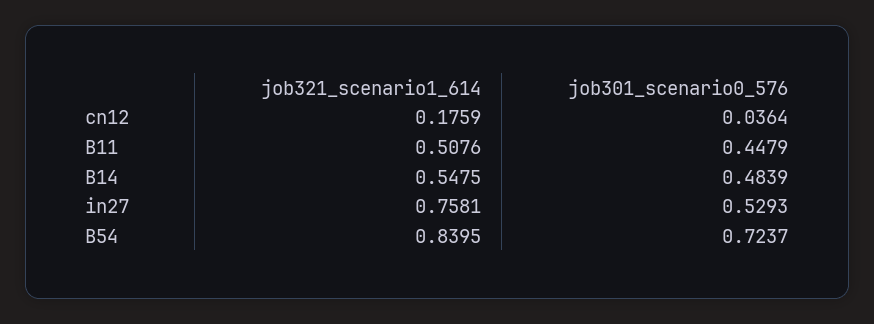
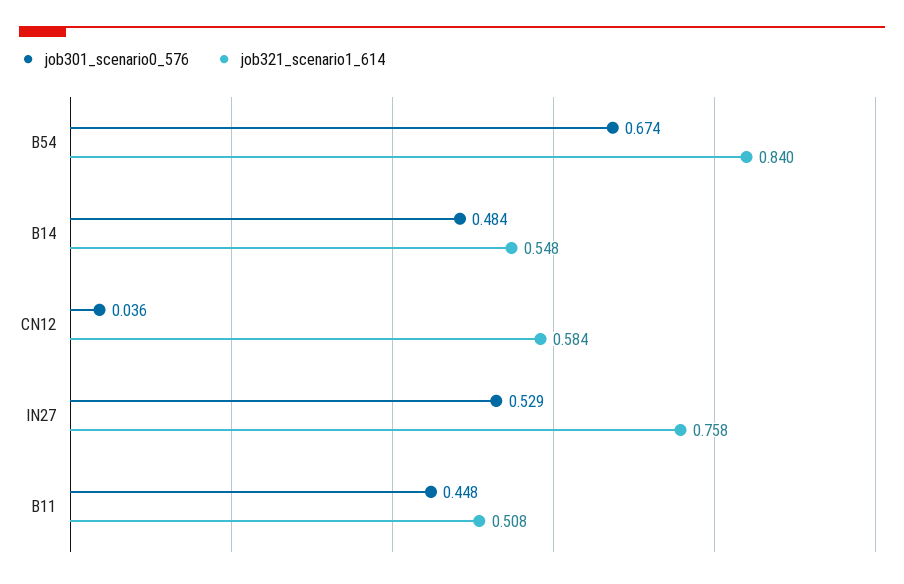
job321_scenario1_614, cn12: 0.1759 -> 0.584
job301_scenario0_576, B54: 0.7237 -> 0.674

